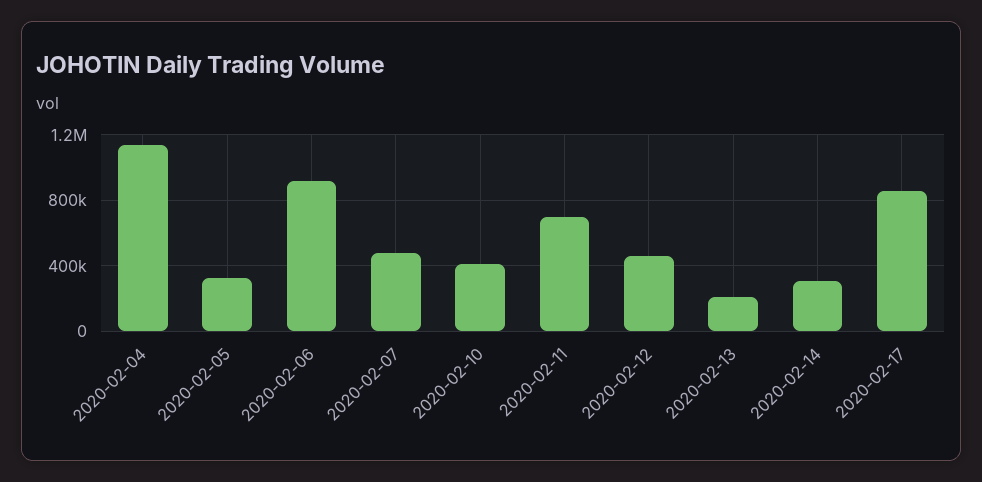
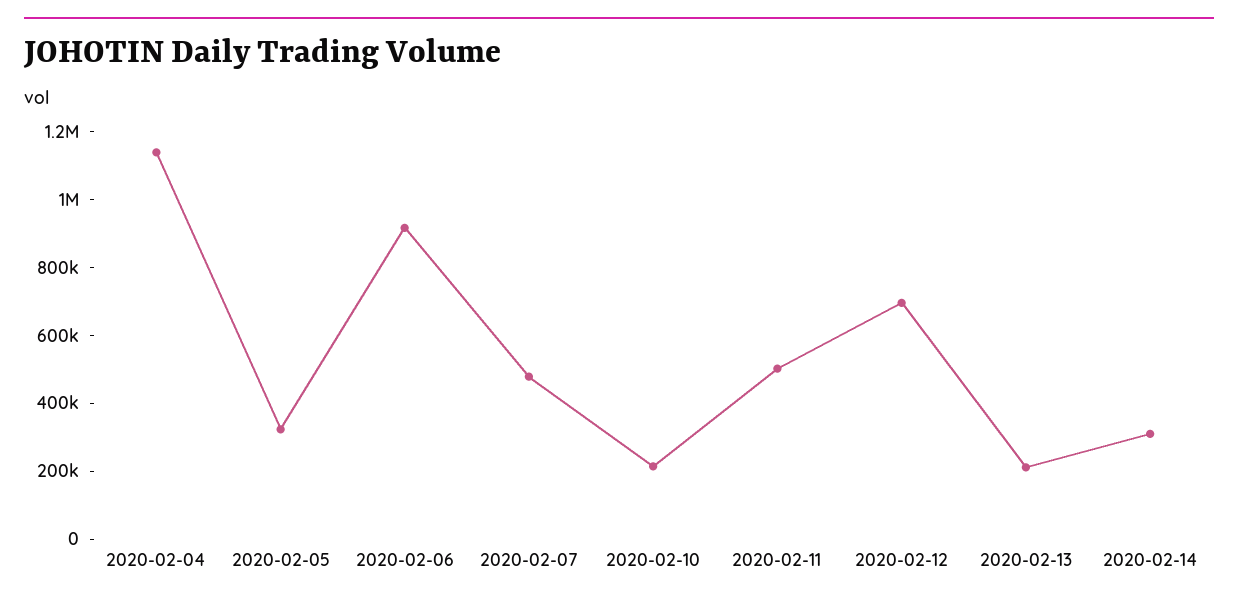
2020-02-10: 400000 -> 200000
2020-02-11: 700000 -> 500000
2020-02-12: 450000 -> 700000
2020-02-17: 850000 -> none

